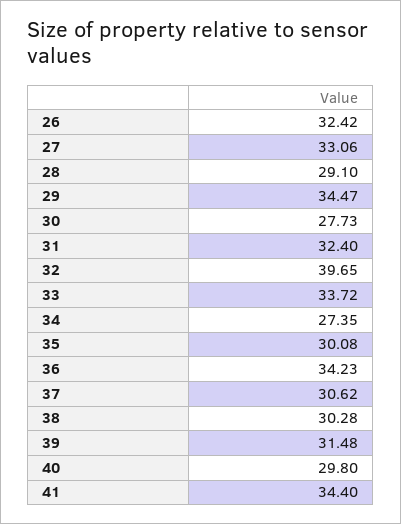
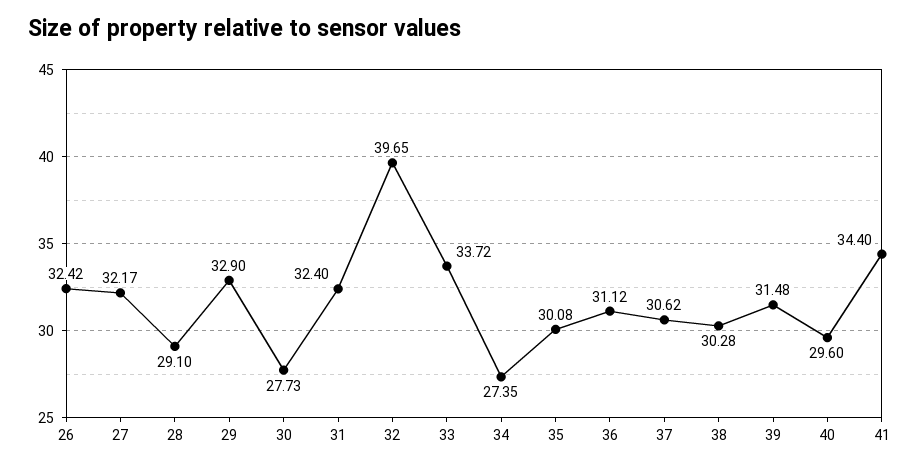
27: 33.06 -> 32.17
29: 34.47 -> 32.9
36: 34.23 -> 31.12
40: 29.8 -> 29.6

